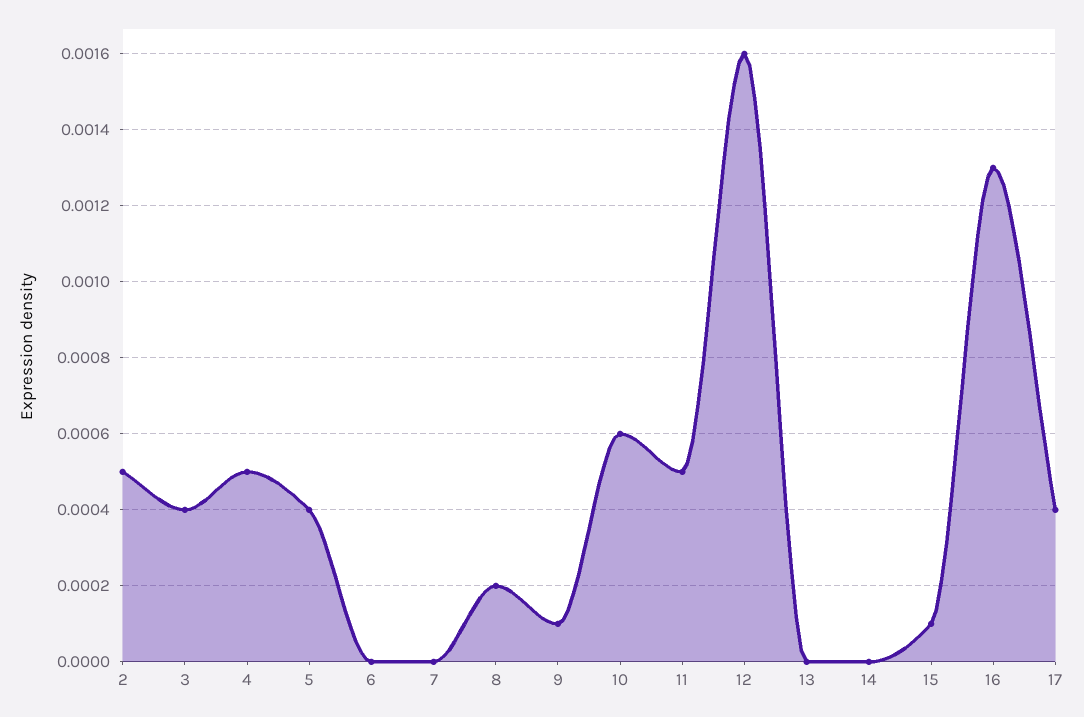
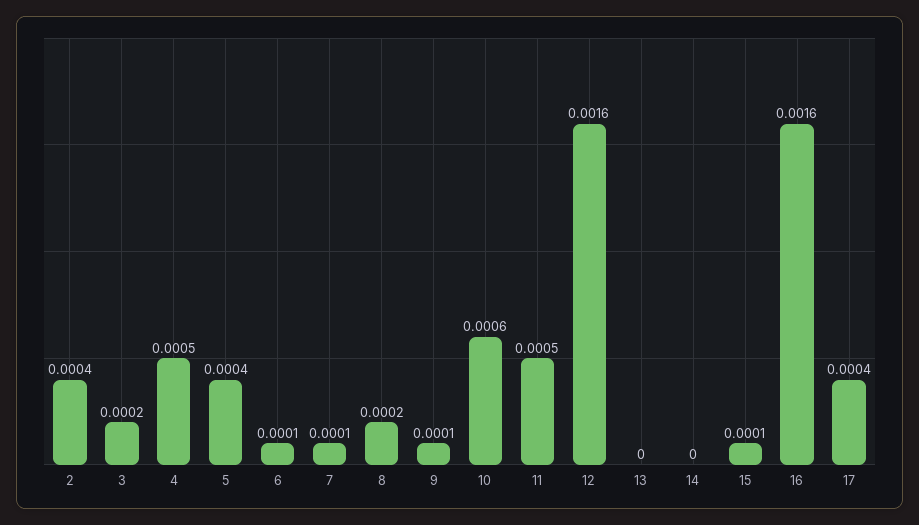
2: 0.0005 -> 0.0004
3: 0.0004 -> 0.0002
6: 0 -> 0.0001
7: 0 -> 0.0001
16: 0.0013 -> 0.0016

